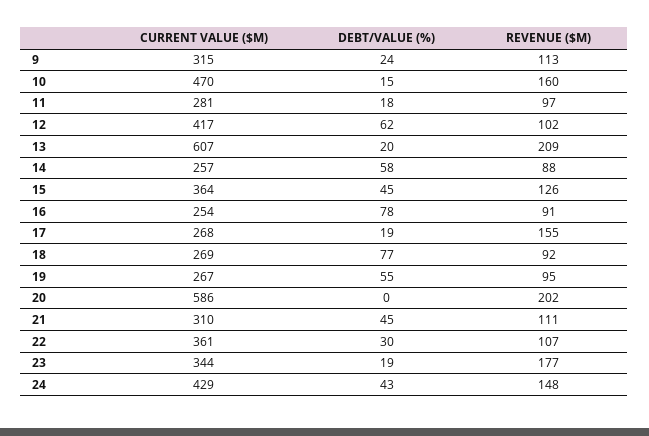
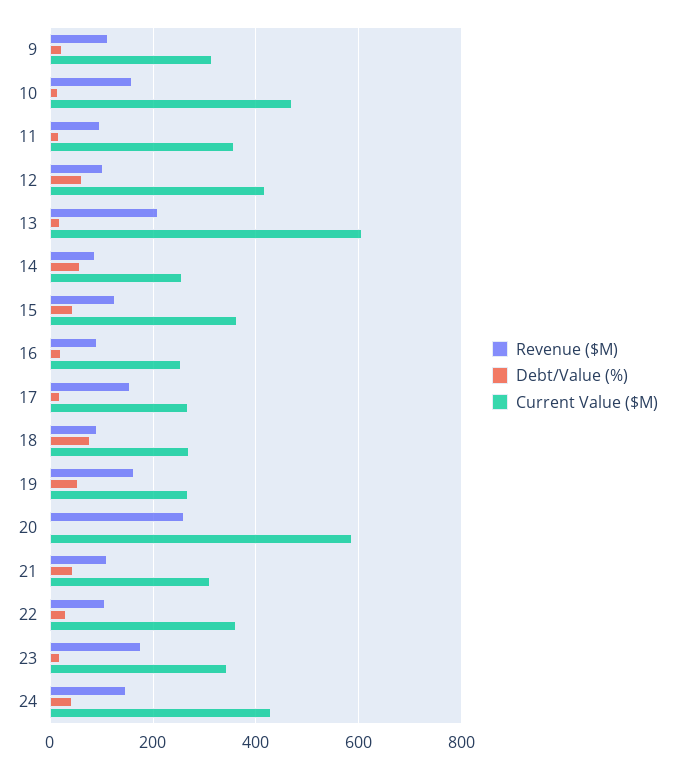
CURRENT VALUE ($M), 11: 281 -> 360
DEBT/VALUE (%), 16: 78 -> 20
REVENUE ($M), 19: 95 -> 160
REVENUE ($M), 20: 202 -> 260

